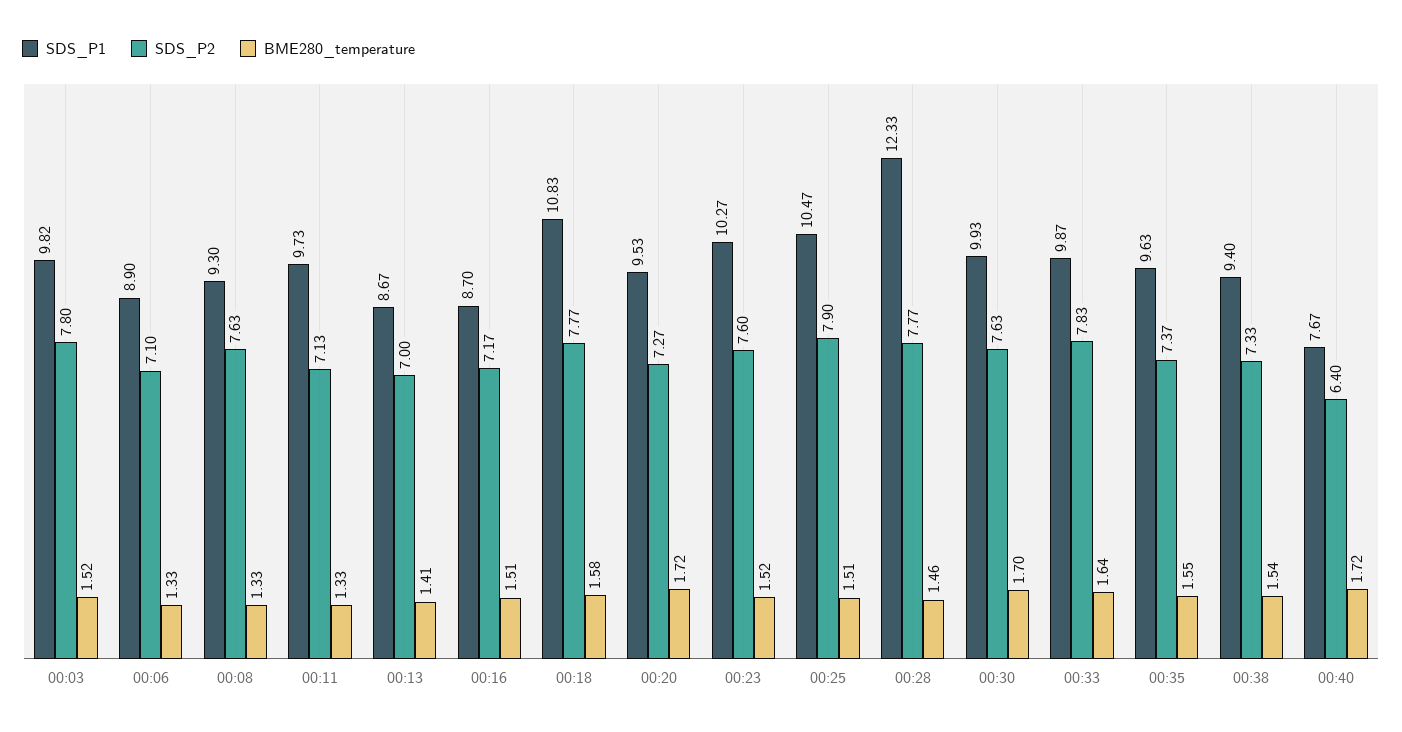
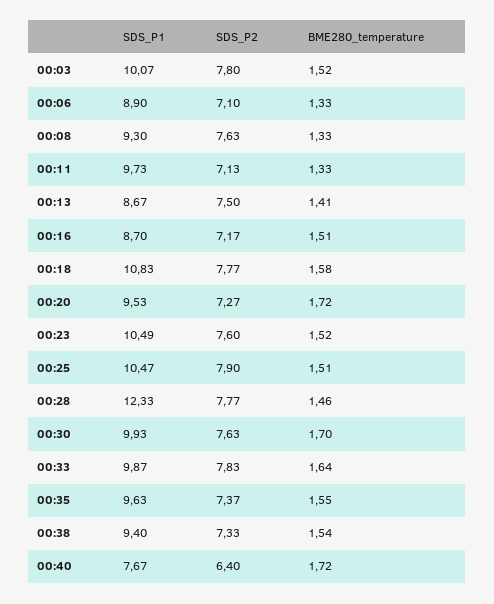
SDS_P1, 00:03: 9.82 -> 10.07
SDS_P2, 00:13: 7 -> 7.5
SDS_P1, 00:23: 10.27 -> 10.49

